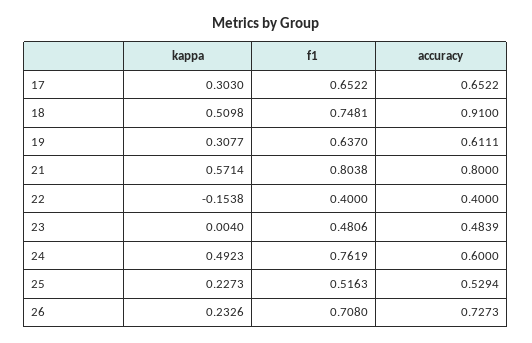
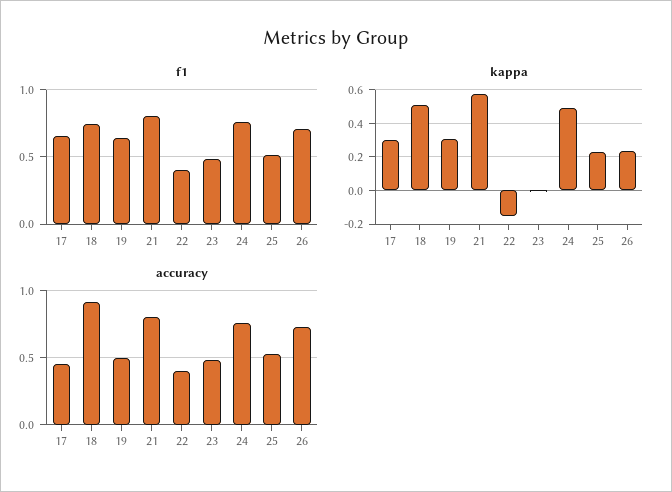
accuracy, 17: 0.6522 -> 0.45
accuracy, 19: 0.6111 -> 0.5
accuracy, 24: 0.6 -> 0.75

